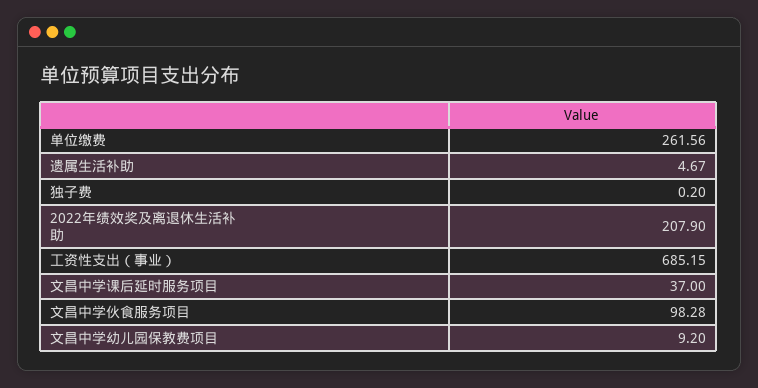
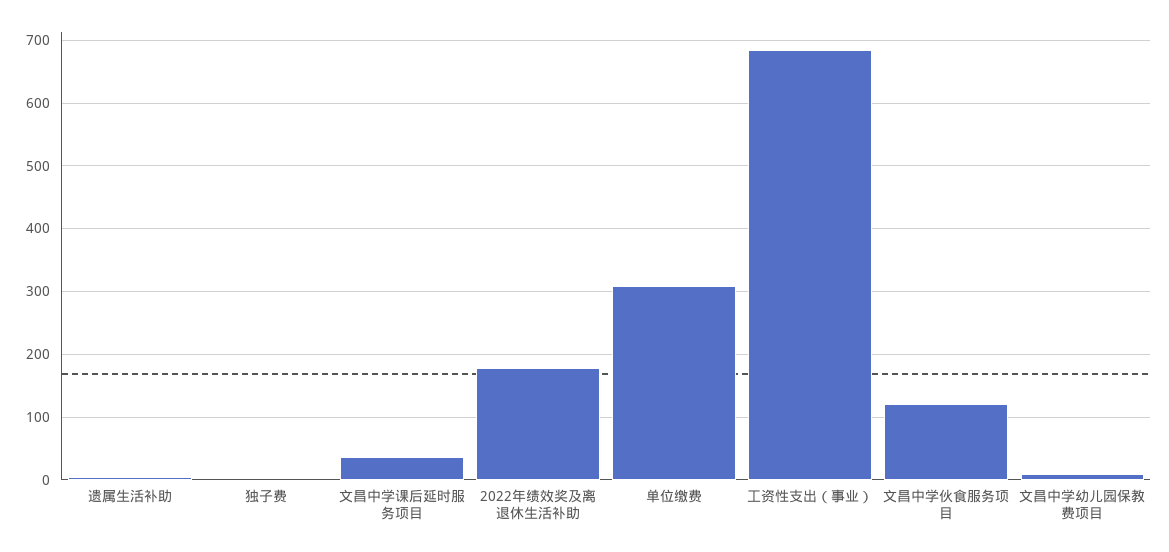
单位缴费: 261.56 -> 310
2022年绩效奖及离退休生活补助: 207.9 -> 180
文昌中学伙食服务项目: 98.28 -> 120

